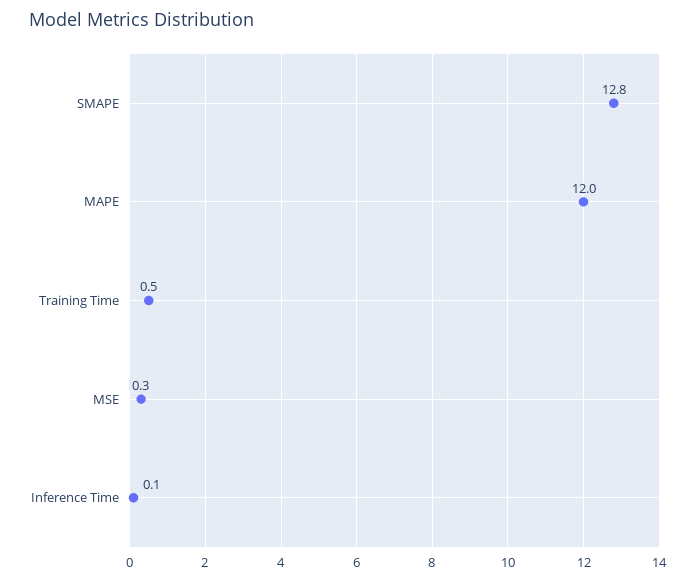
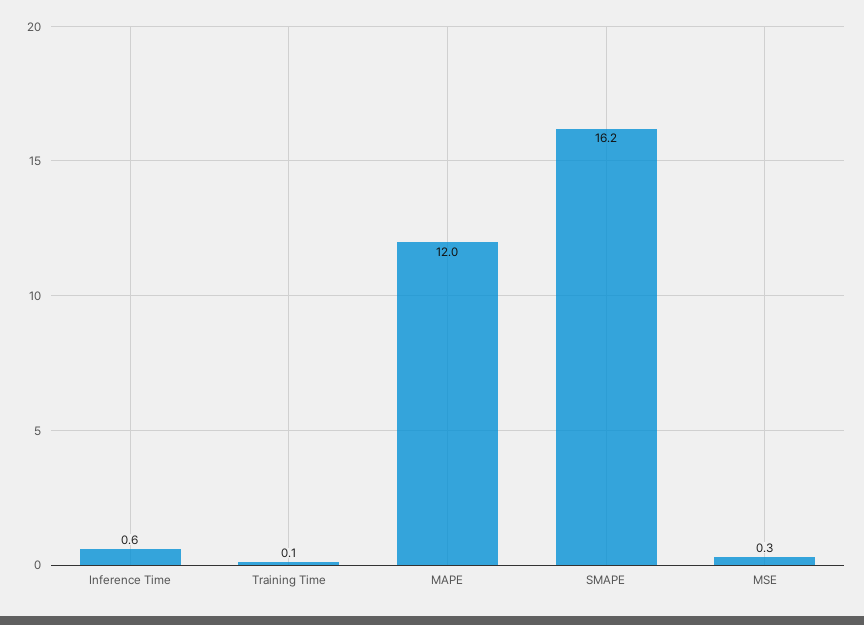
SMAPE: 12.8 -> 16.2
Training Time: 0.5 -> 0.1
Inference Time: 0.1 -> 0.6

